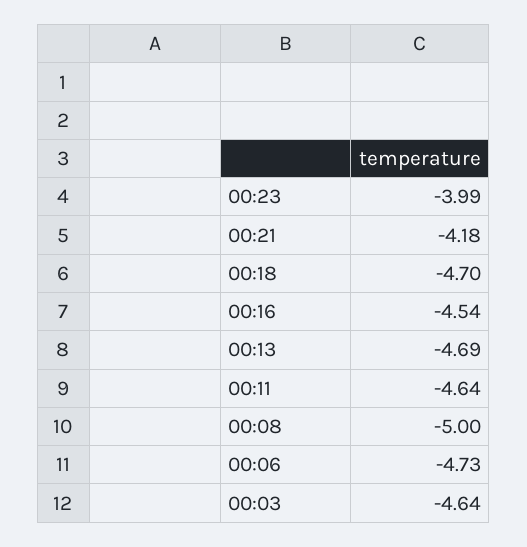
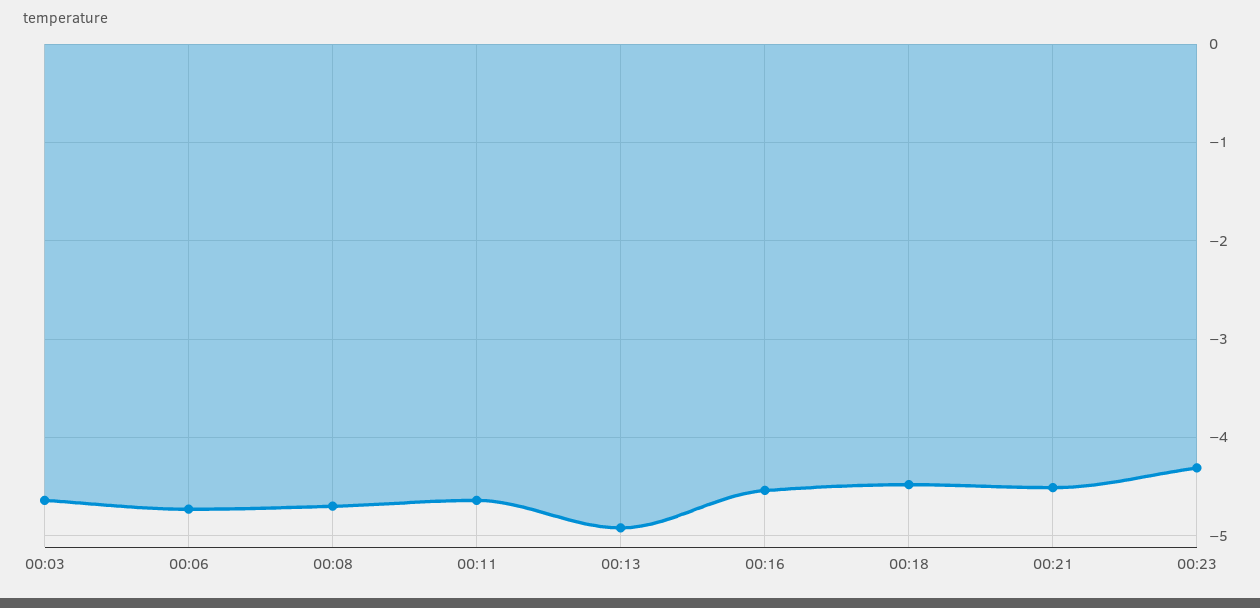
00:23: -3.99 -> -4.3
00:21: -4.18 -> -4.5
00:18: -4.7 -> -4.5
00:13: -4.69 -> -4.9
00:08: -5 -> -4.7

